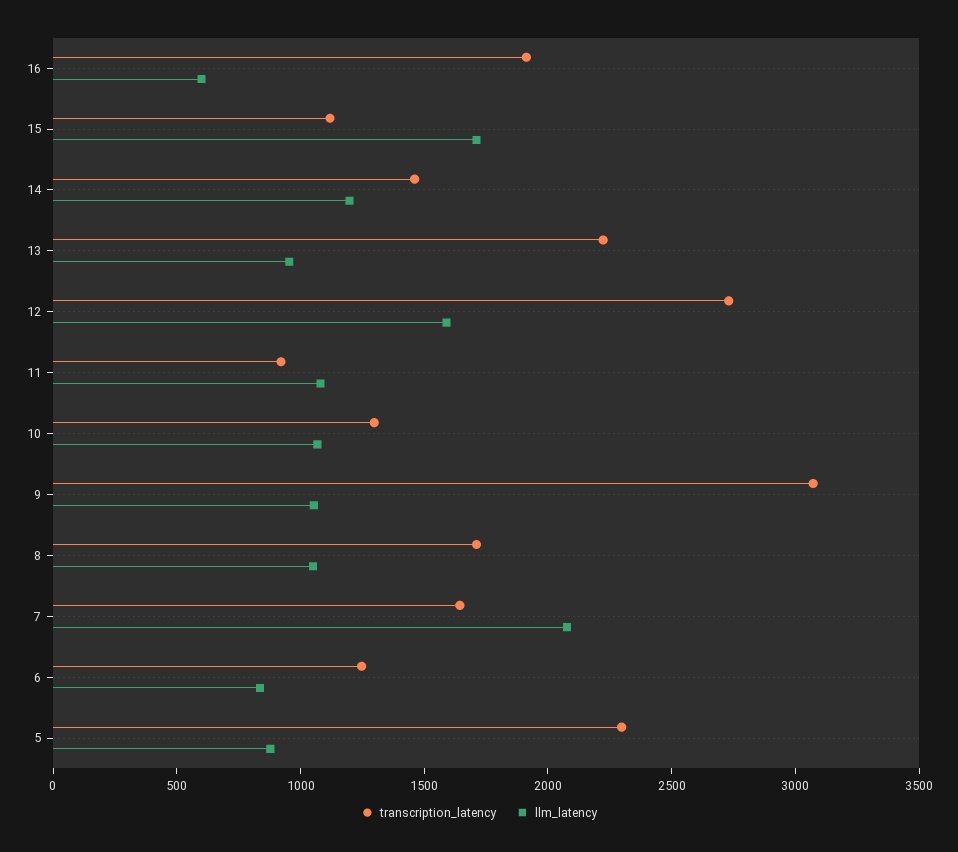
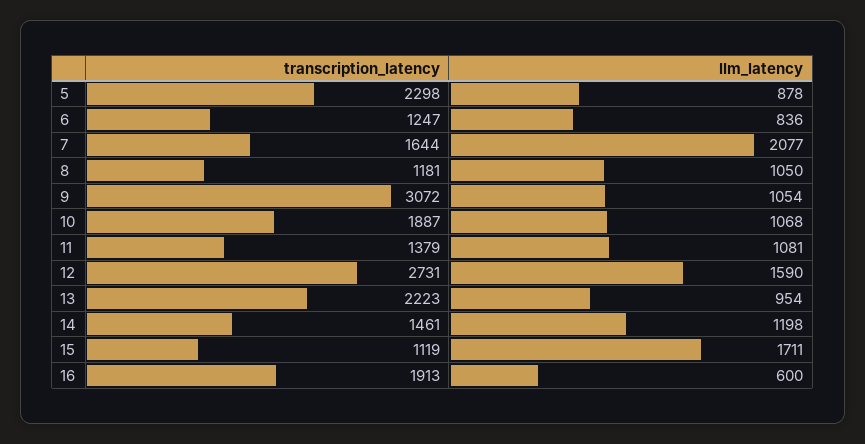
transcription_latency, 11: 900 -> 1379
transcription_latency, 10: 1300 -> 1887
transcription_latency, 8: 1700 -> 1181

